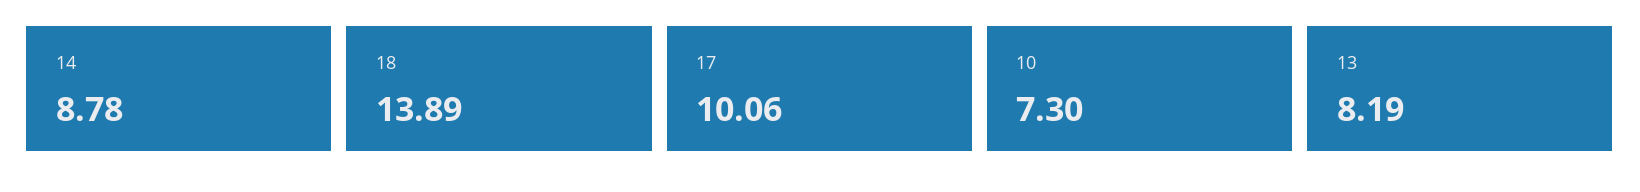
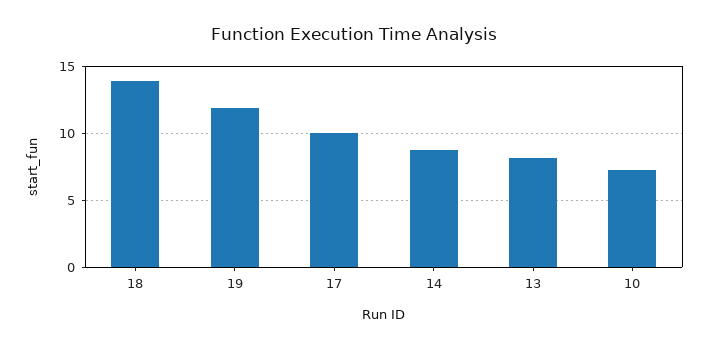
19: none -> 12

